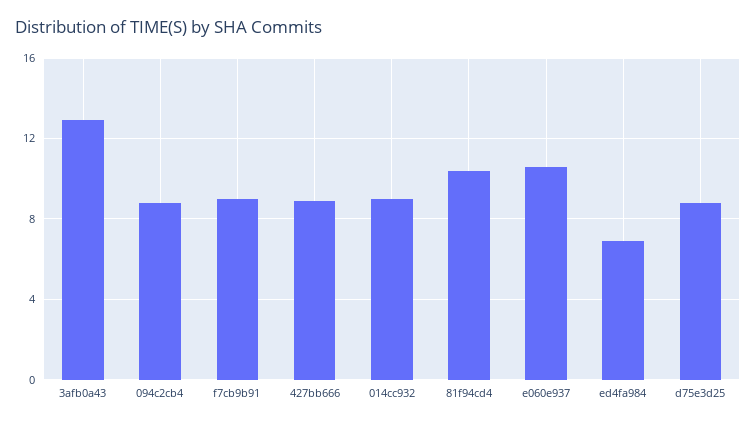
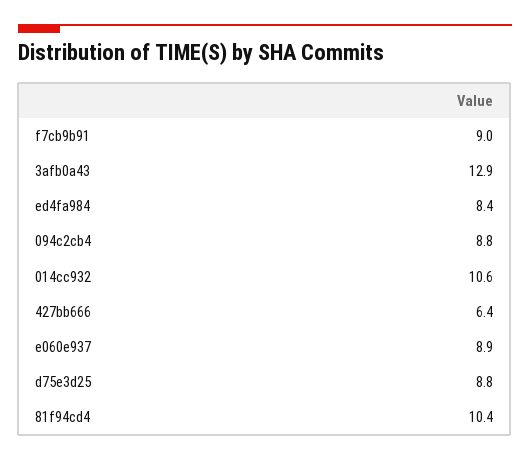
427bb666: 9 -> 6.4
014cc932: 9 -> 10.6
e060e937: 10.5 -> 8.9
ed4fa984: 7 -> 8.4

